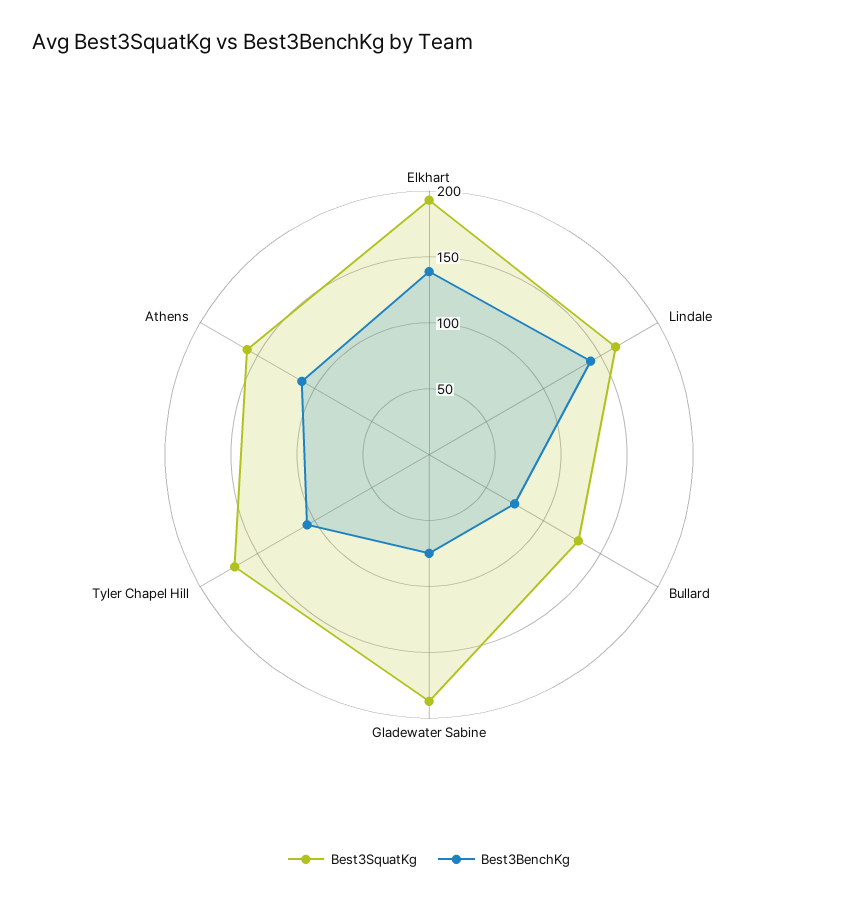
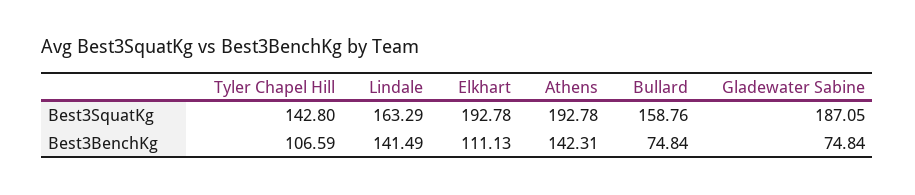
Best3BenchKg, Elkhart: 140 -> 111.13
Best3SquatKg, Bullard: 130 -> 158.76
Best3SquatKg, Tyler Chapel Hill: 170 -> 142.8
Best3SquatKg, Athens: 160 -> 192.78
Best3BenchKg, Athens: 110 -> 142.31

